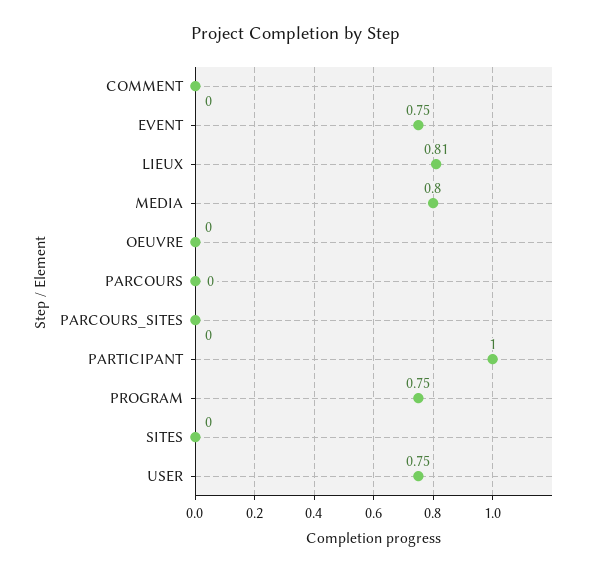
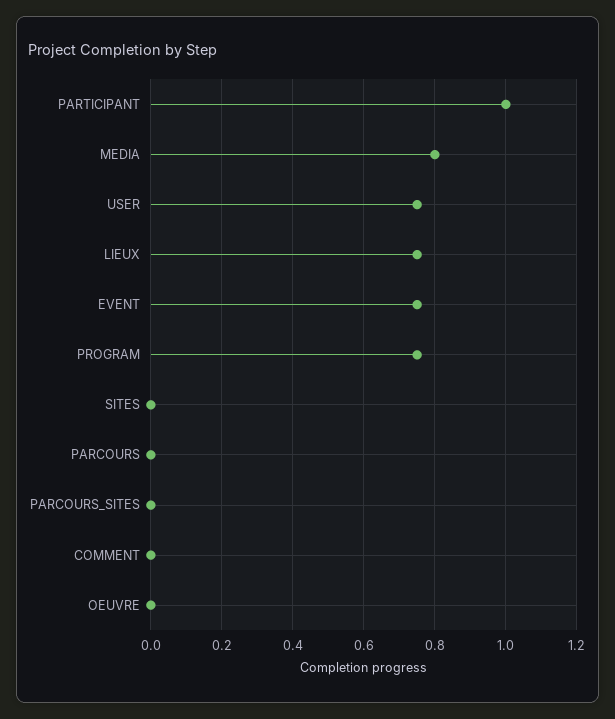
LIEUX: 0.81 -> 0.75

